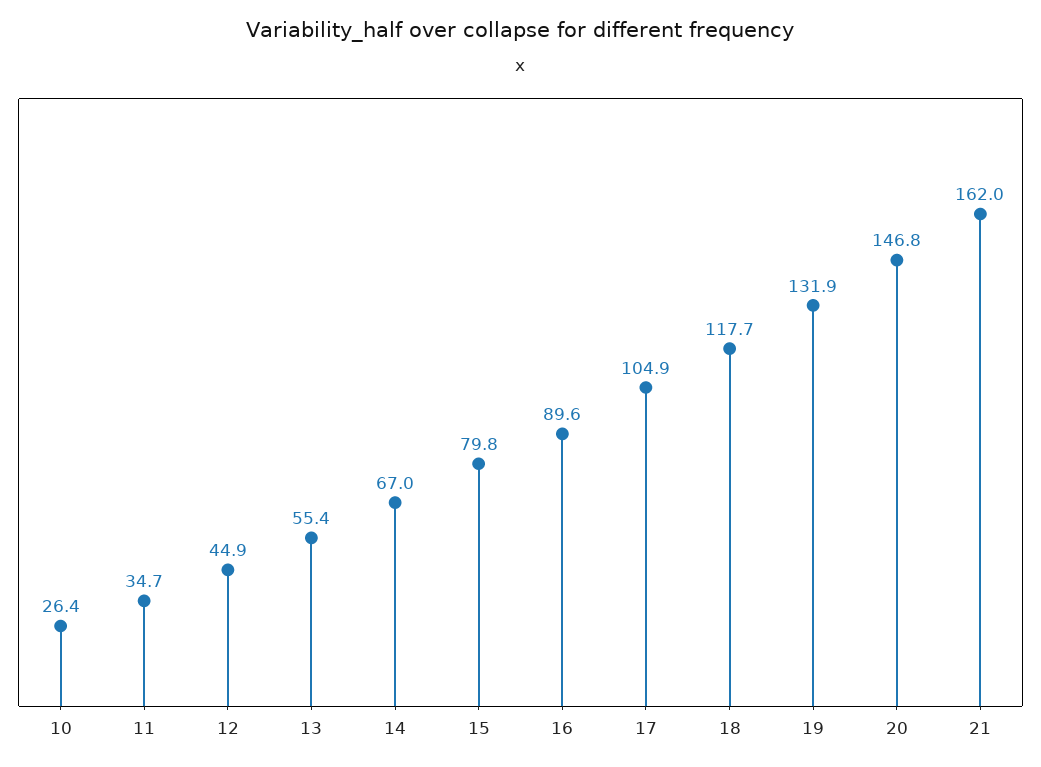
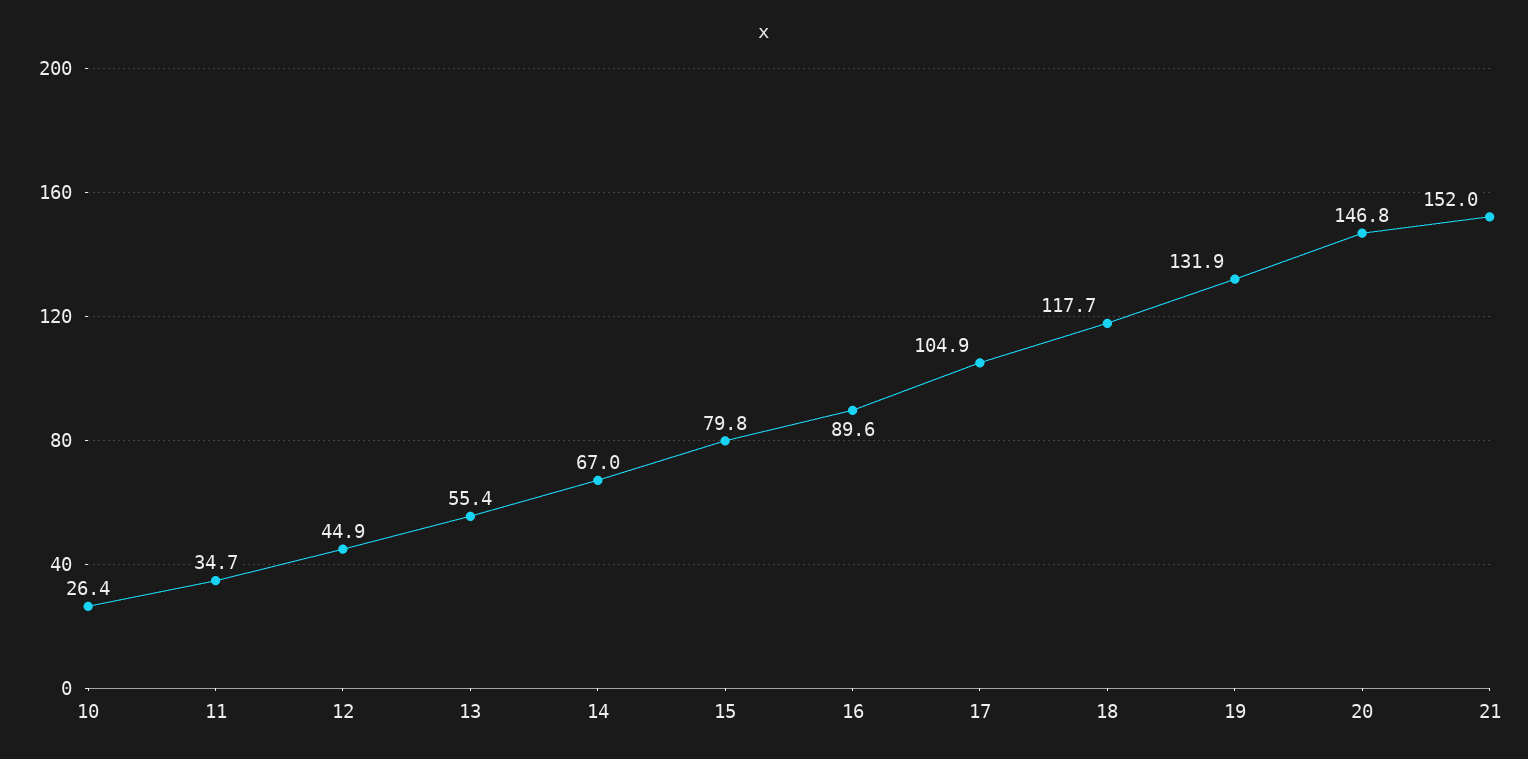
21: 162 -> 152

